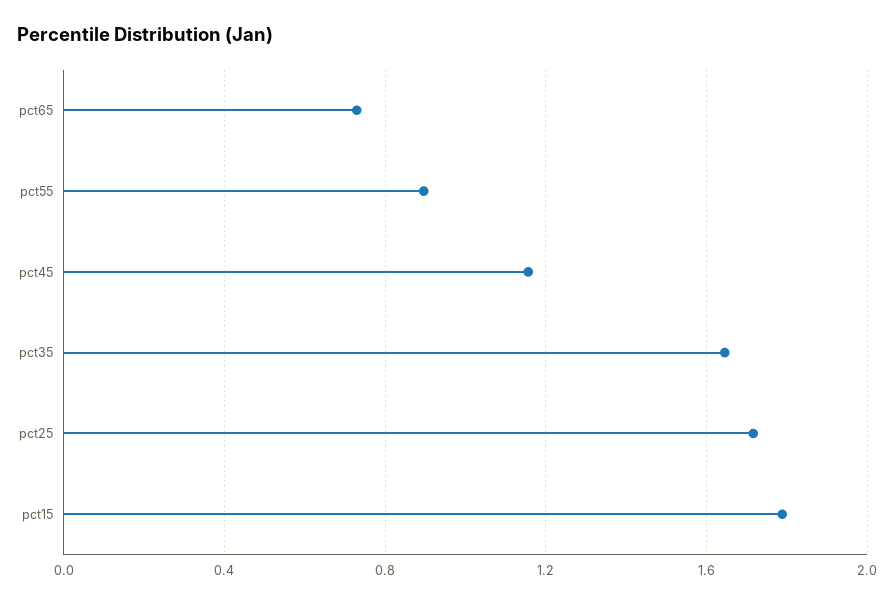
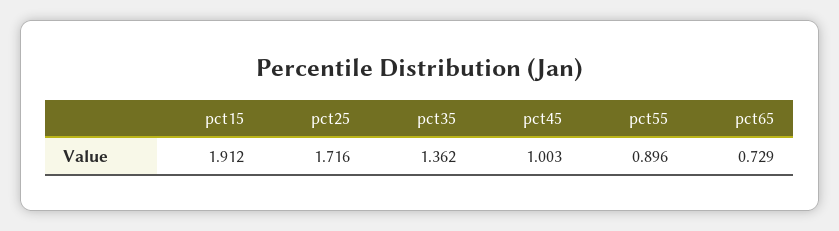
pct45: 1.15 -> 1.003
pct35: 1.65 -> 1.362
pct15: 1.8 -> 1.912

